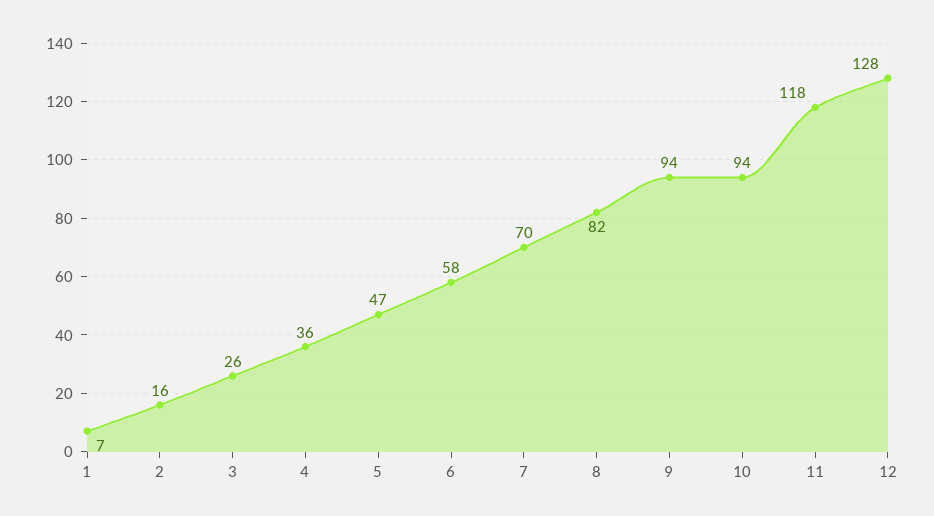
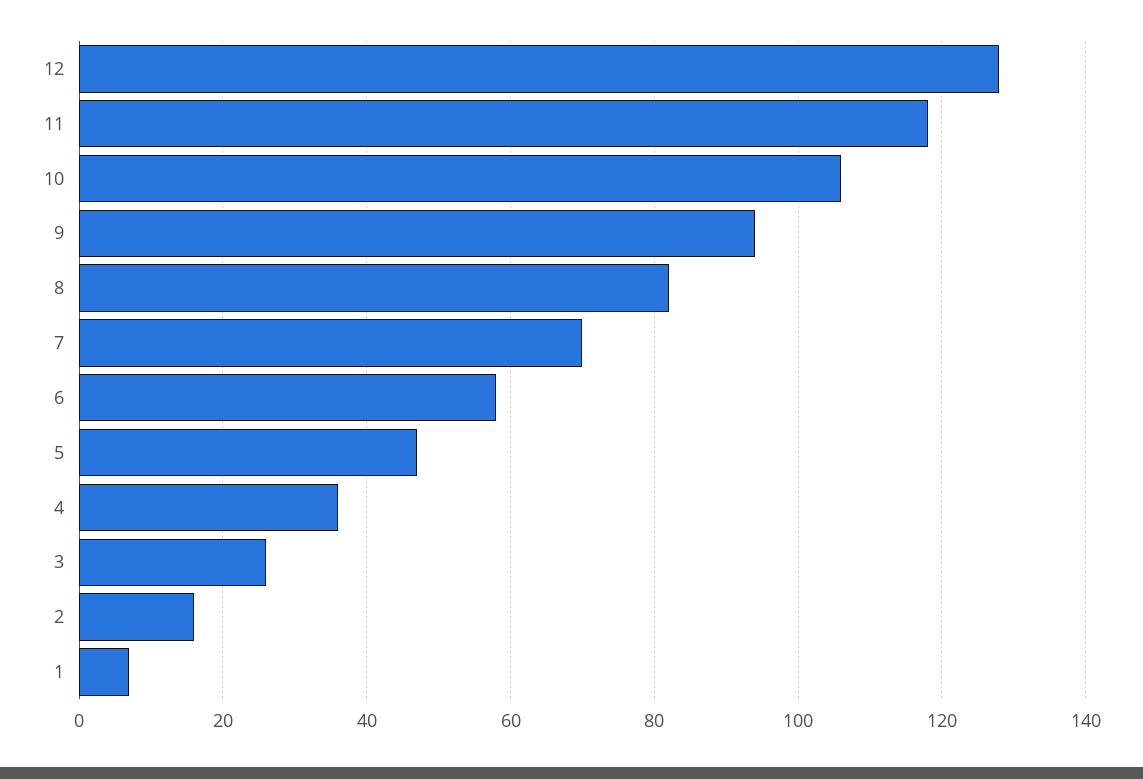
10: 94 -> 105

